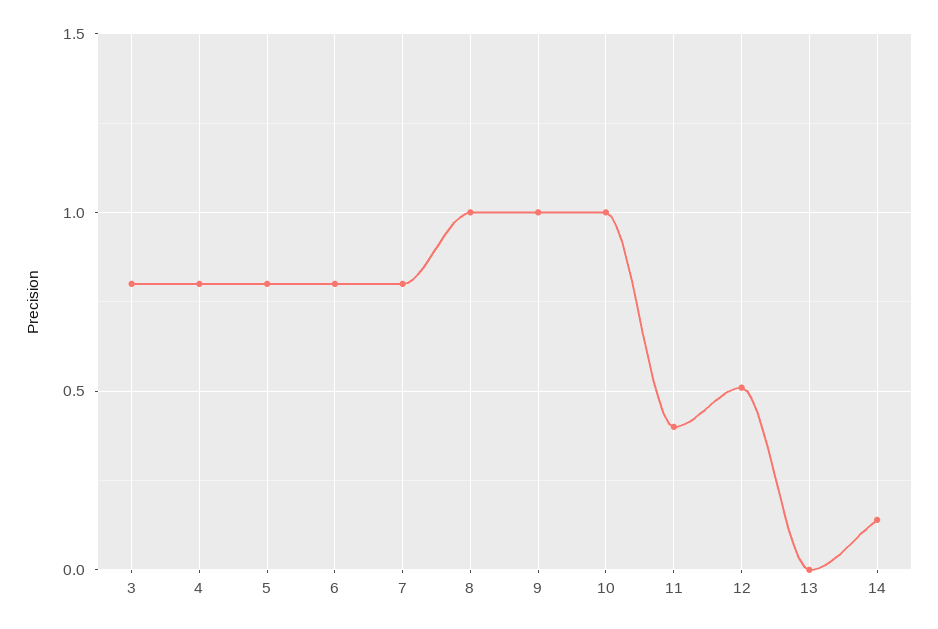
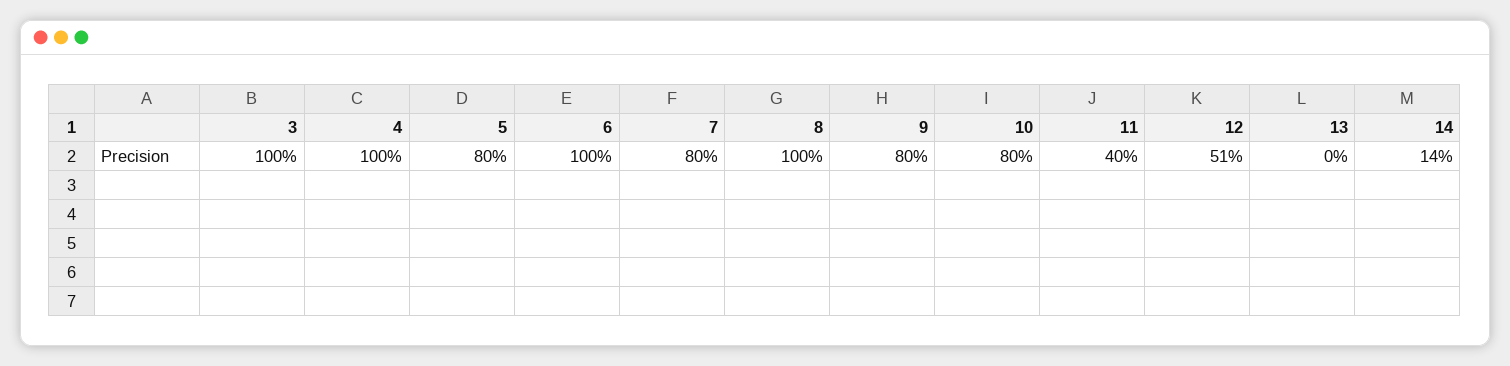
3: 0.8 -> 1
4: 0.8 -> 1
6: 0.8 -> 1
9: 1 -> 0.8
10: 1 -> 0.8

